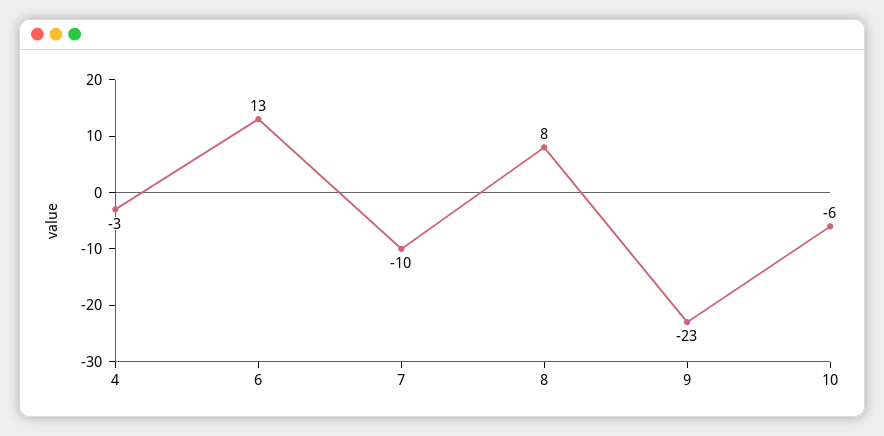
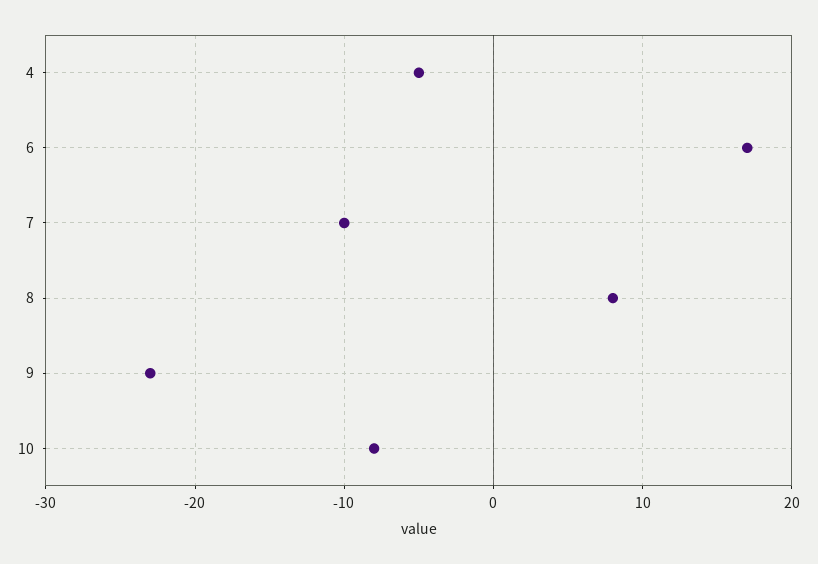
4: -3 -> -5
6: 13 -> 17
10: -6 -> -8

